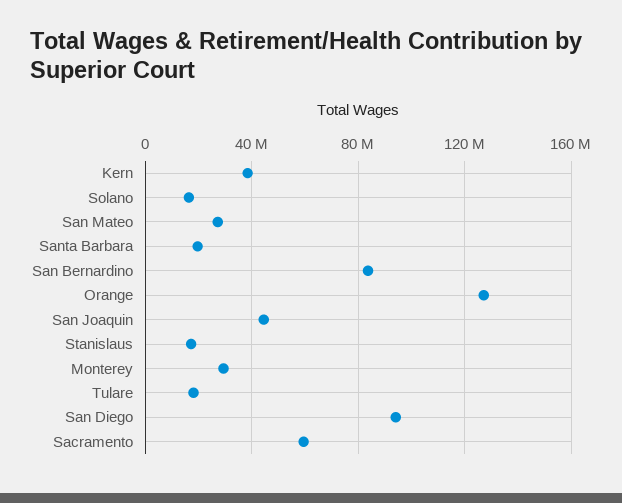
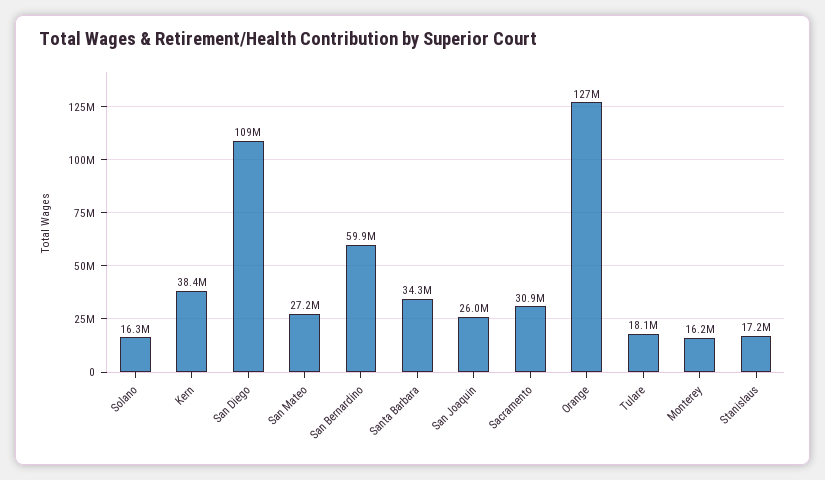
Santa Barbara: 20000000 -> 34300000
San Bernardino: 85000000 -> 59900000
San Joaquin: 45000000 -> 26000000
Monterey: 30000000 -> 16200000
San Diego: 95000000 -> 109000000
Sacramento: 60000000 -> 30900000

